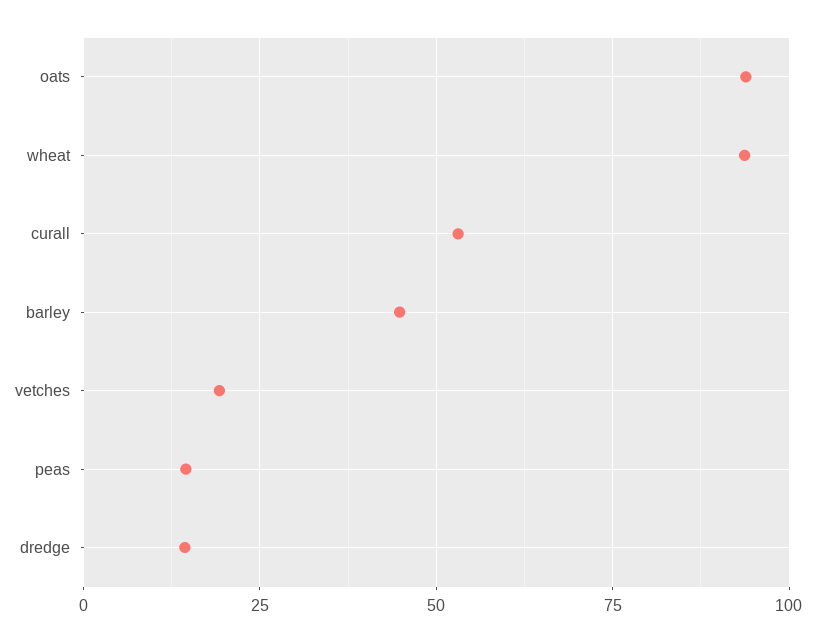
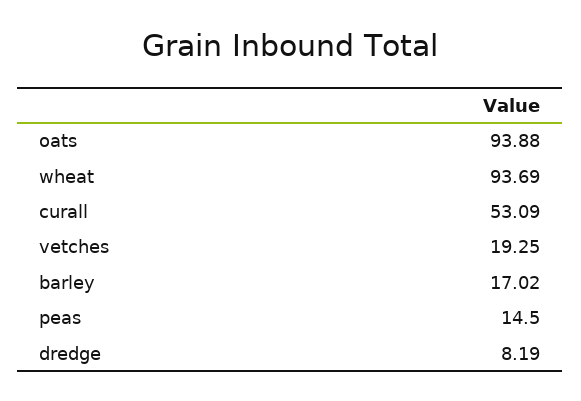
barley: 45 -> 17.02
dredge: 15 -> 8.19

